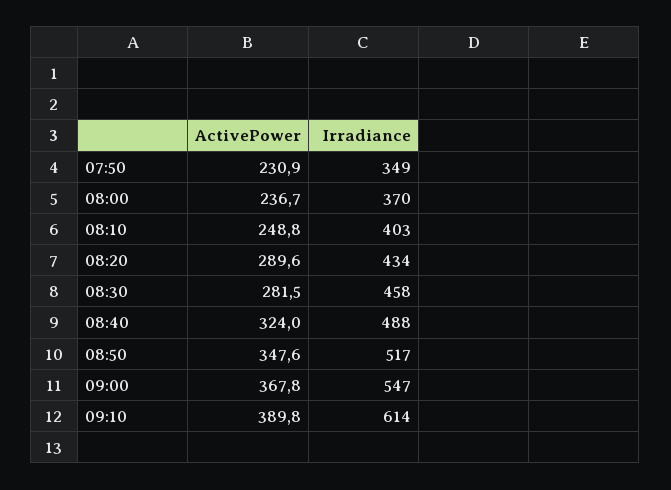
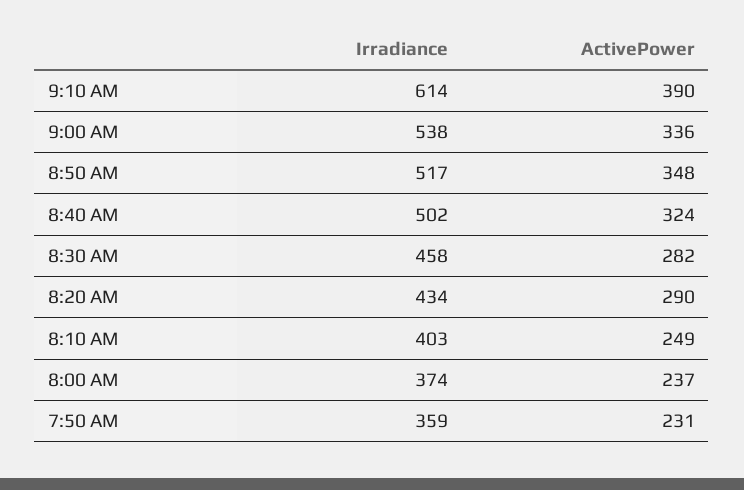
Irradiance, 07:50: 349 -> 359
Irradiance, 08:00: 370 -> 374
Irradiance, 08:40: 488 -> 502
ActivePower, 09:00: 367.8 -> 336
Irradiance, 09:00: 547 -> 538

